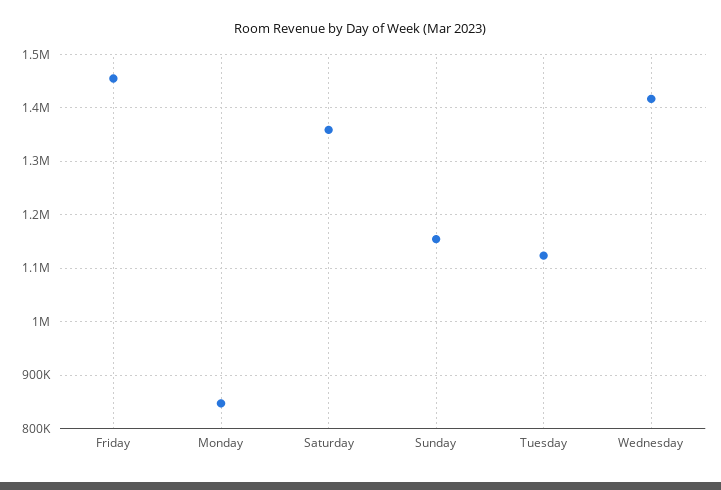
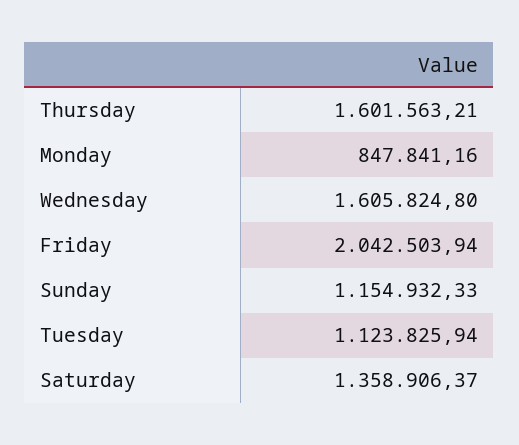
Friday: 1460000 -> 2042503.94
Wednesday: 1420000 -> 1605824.8
Thursday: none -> 1601563.21

